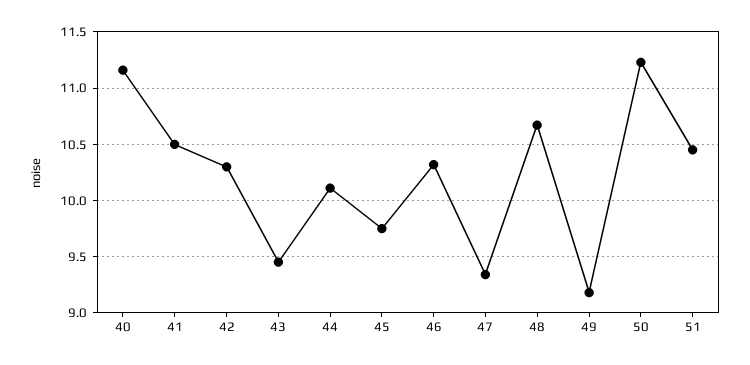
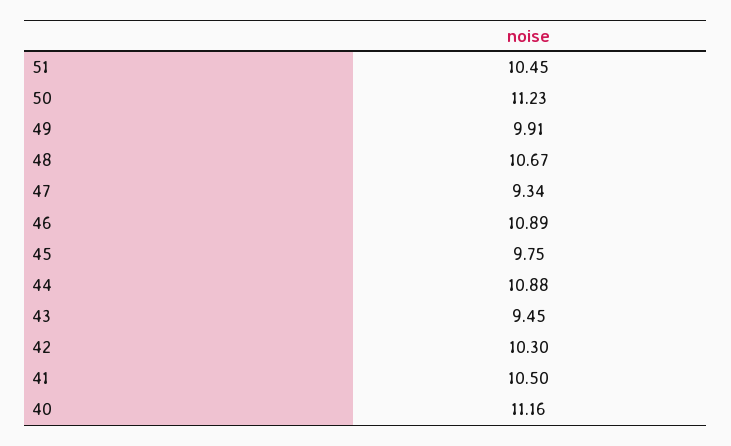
44: 10.1 -> 10.88
46: 10.3 -> 10.89
49: 9.2 -> 9.91

